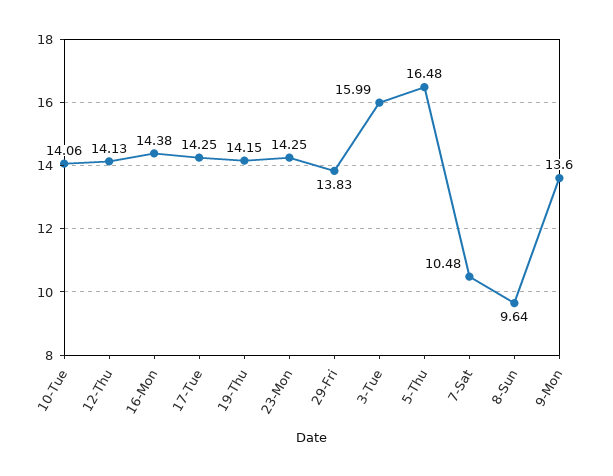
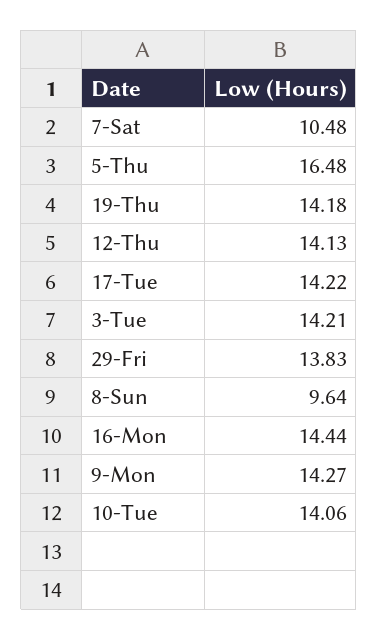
16-Mon: 14.38 -> 14.44
17-Tue: 14.25 -> 14.22
19-Thu: 14.15 -> 14.18
23-Mon: 14.25 -> none
3-Tue: 15.99 -> 14.21
9-Mon: 13.6 -> 14.27

